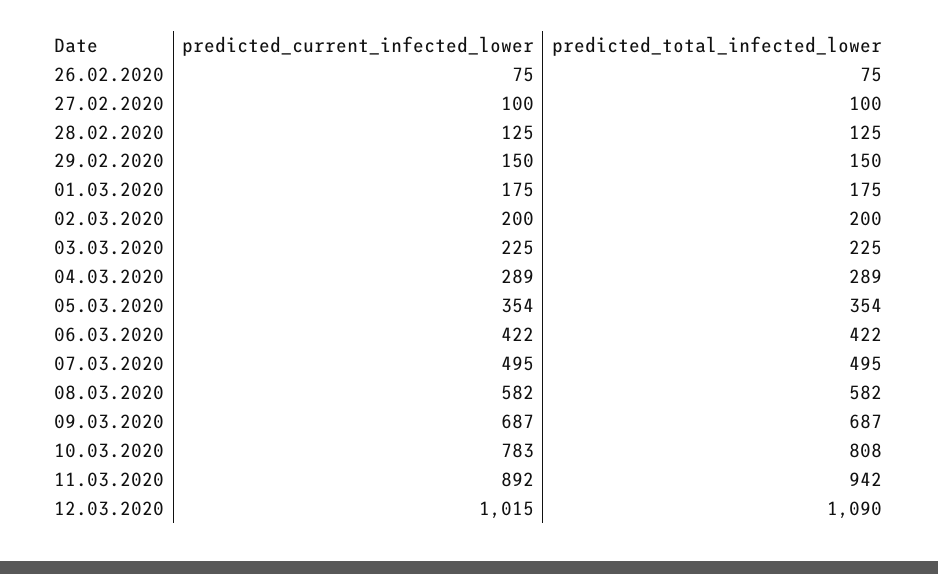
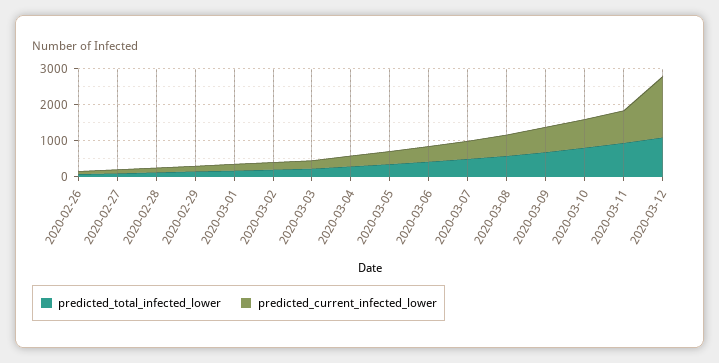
predicted_current_infected_lower, 12.03.2020: 1015 -> 1750

